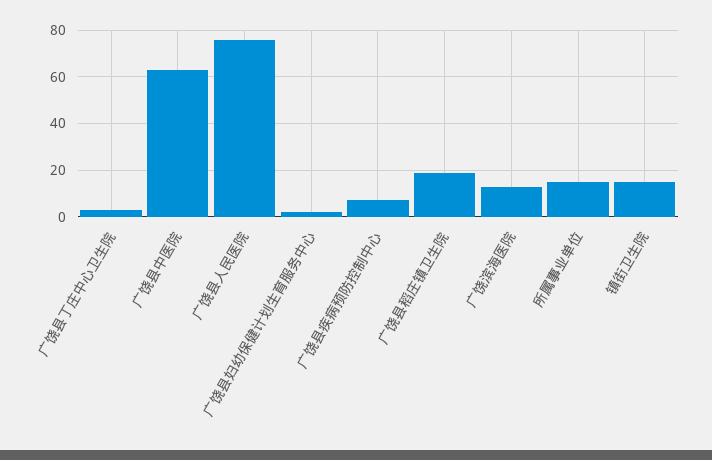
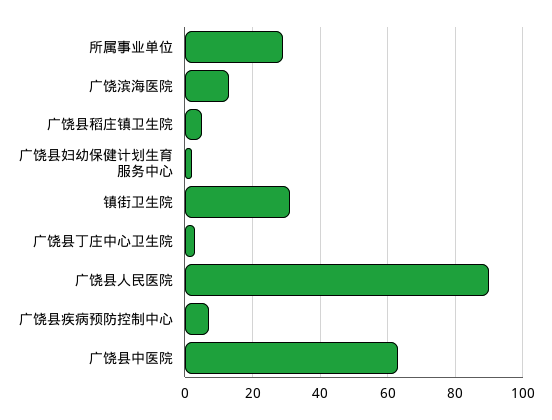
广饶县人民医院: 75 -> 90
广饶县稻庄镇卫生院: 20 -> 5
所属事业单位: 15 -> 30
镇街卫生院: 15 -> 30

